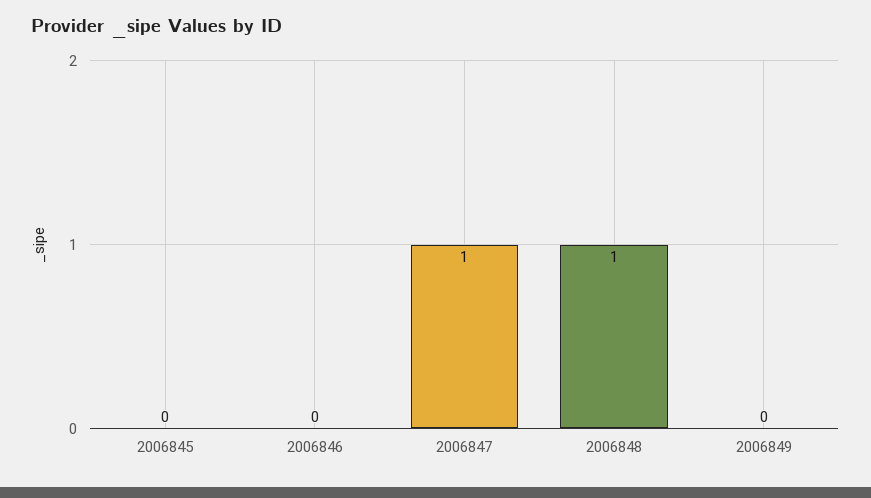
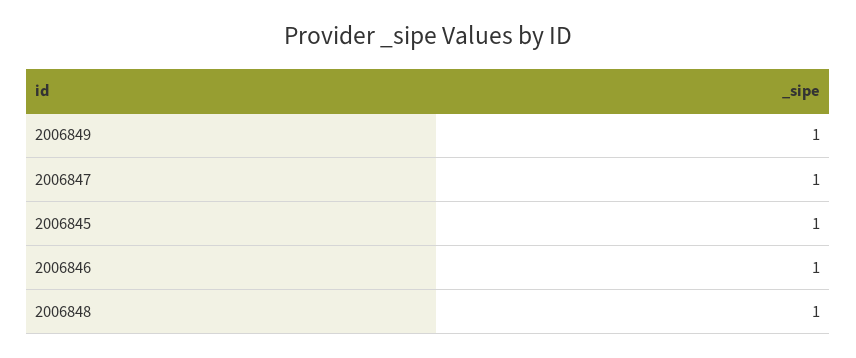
2006845: 0 -> 1
2006846: 0 -> 1
2006849: 0 -> 1

